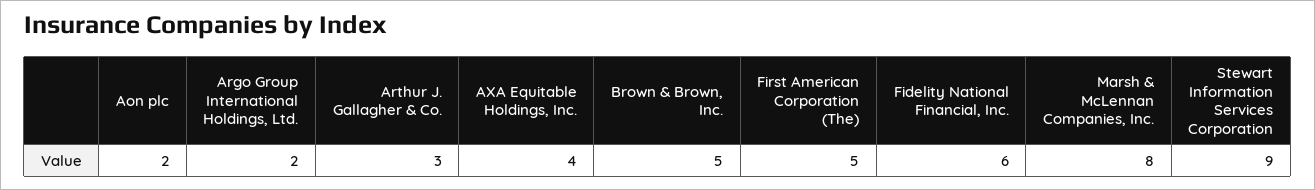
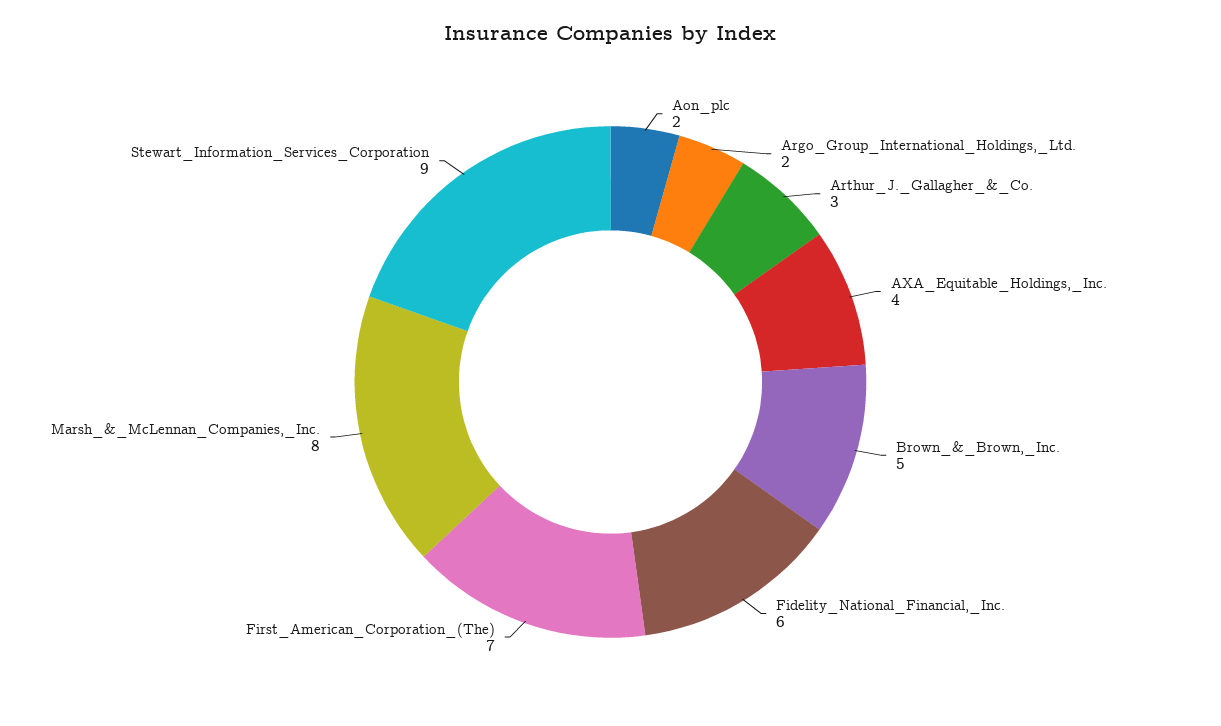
First American Corporation (The): 5 -> 7

